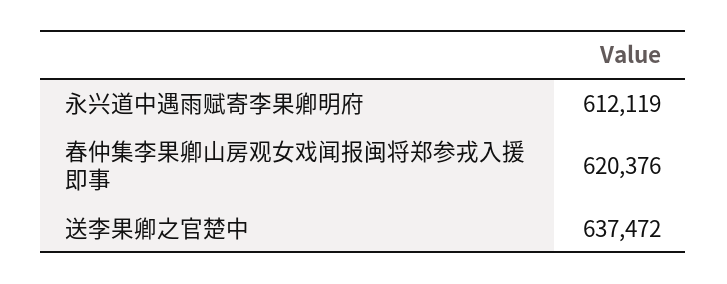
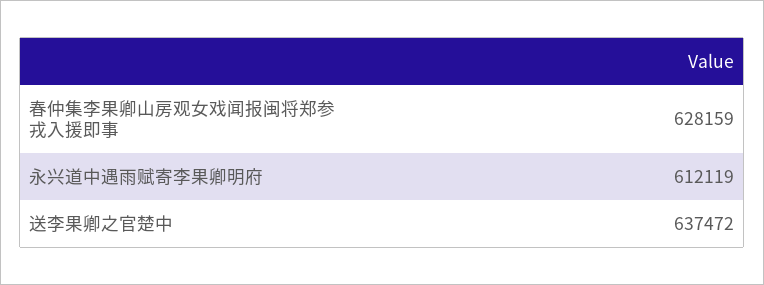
春仲集李果卿山房观女戏闻报闽将郑参戎入援即事: 620376 -> 628159

